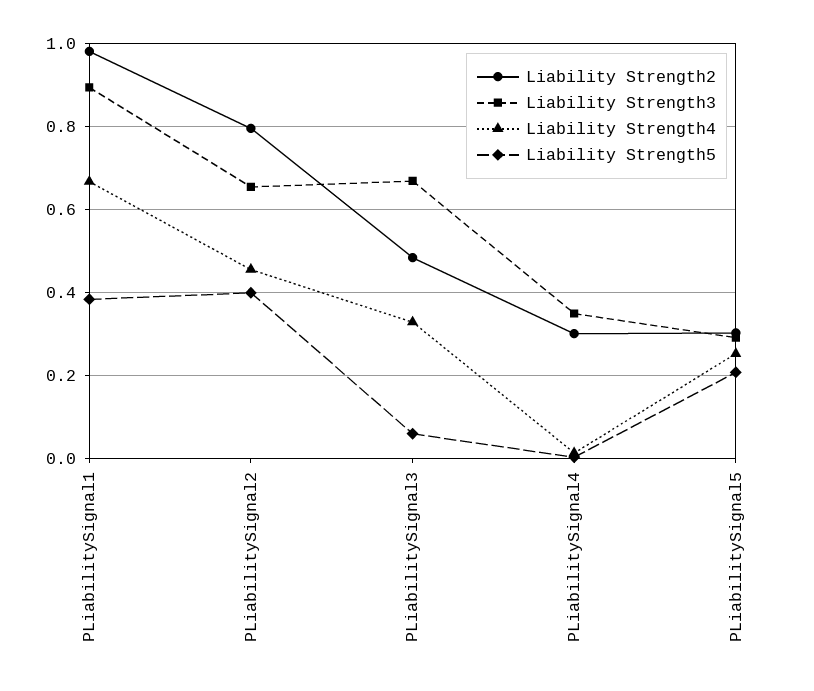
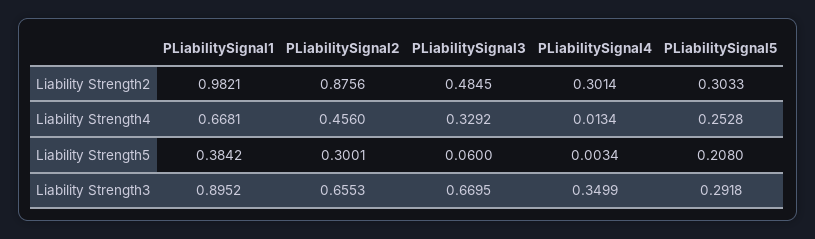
Liability Strength2, PLiabilitySignal2: 0.8 -> 0.8756
Liability Strength5, PLiabilitySignal2: 0.4 -> 0.3001

